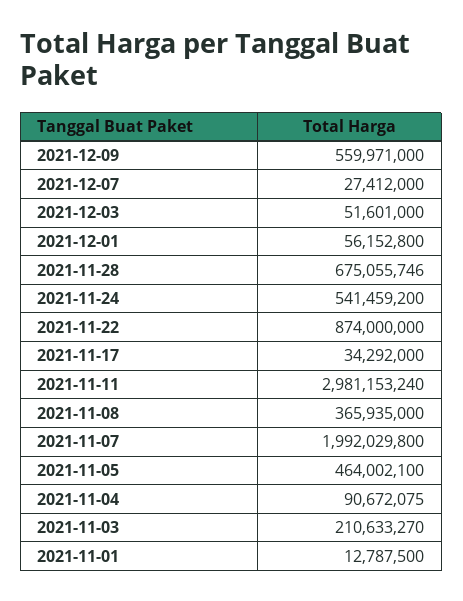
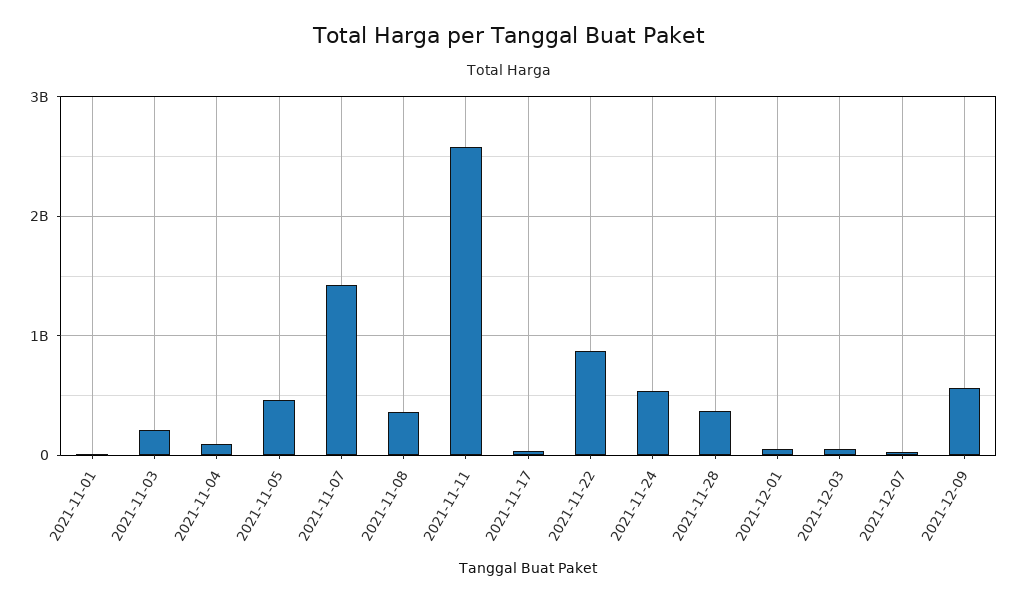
2021-11-28: 675055746 -> 400000000
2021-11-11: 2981153240 -> 2600000000
2021-11-07: 1992029800 -> 1400000000

